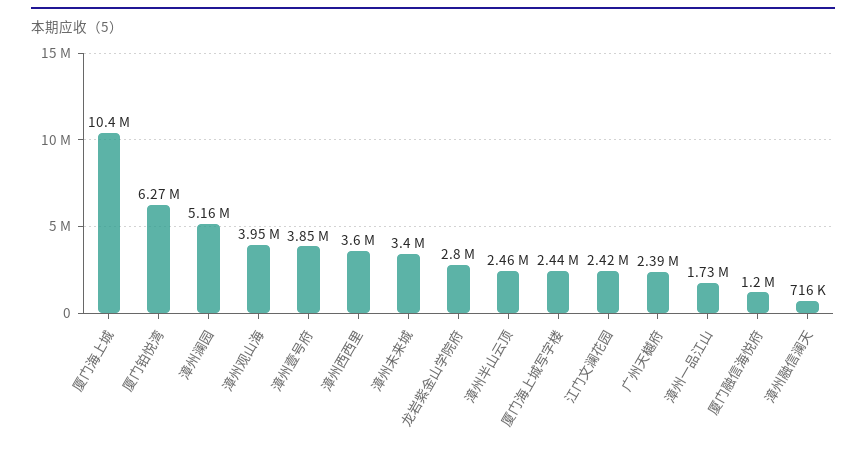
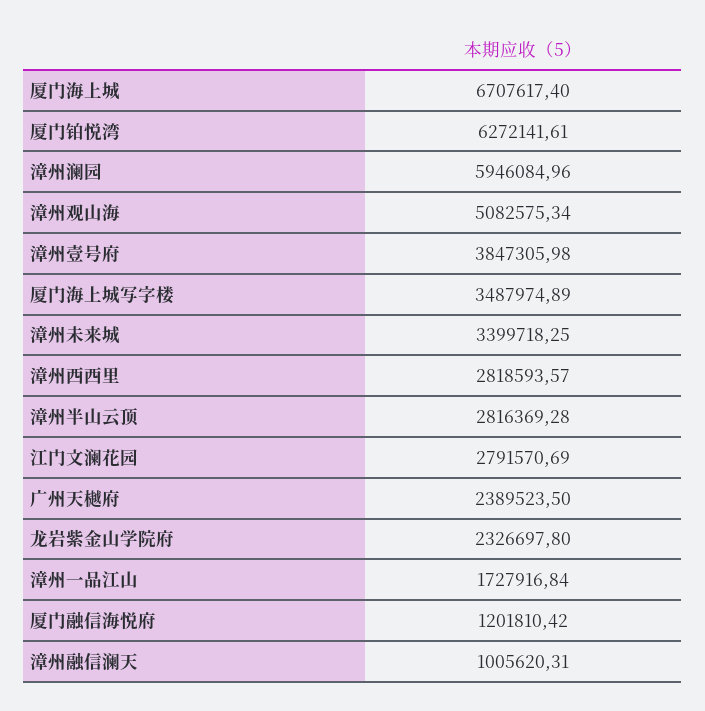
厦门海上城: 10400000 -> 6707617.4
漳州澜园: 5160000 -> 5946084.96
漳州观山海: 3950000 -> 5082575.34
漳州西西里: 3600000 -> 2818593.57
龙岩紫金山学院府: 2800000 -> 2326697.8
漳州半山云顶: 2460000 -> 2816369.28
厦门海上城写字楼: 2440000 -> 3487974.89
江门文澜花园: 2420000 -> 2791570.69
漳州融信澜天: 716000 -> 1005620.31

